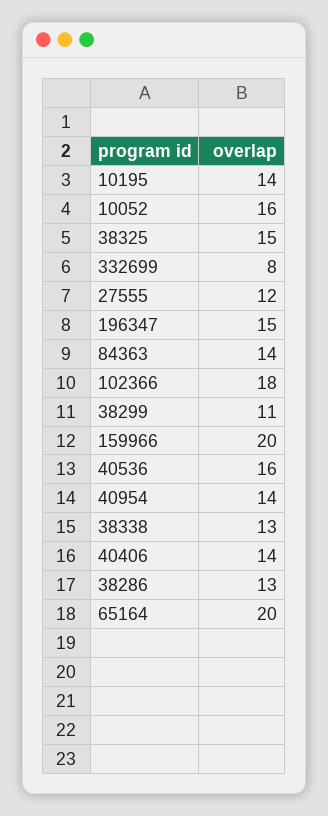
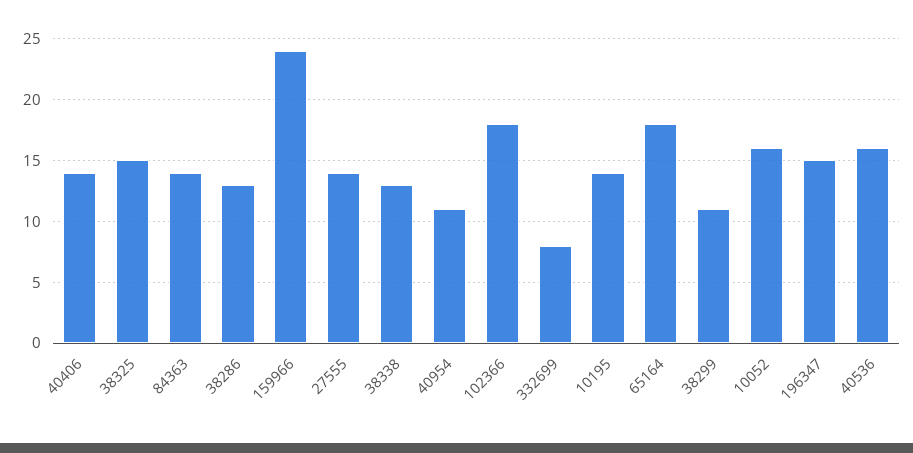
27555: 12 -> 14
159966: 20 -> 24
40954: 14 -> 11
65164: 20 -> 18

